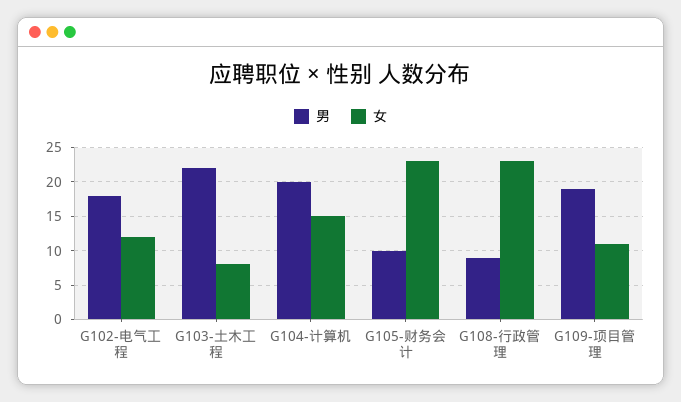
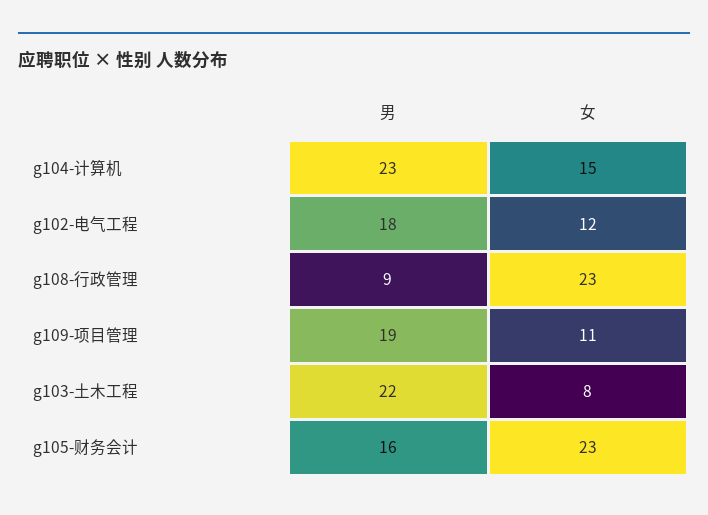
男, G104-计算机: 20 -> 23
男, G105-财务会计: 10 -> 16

